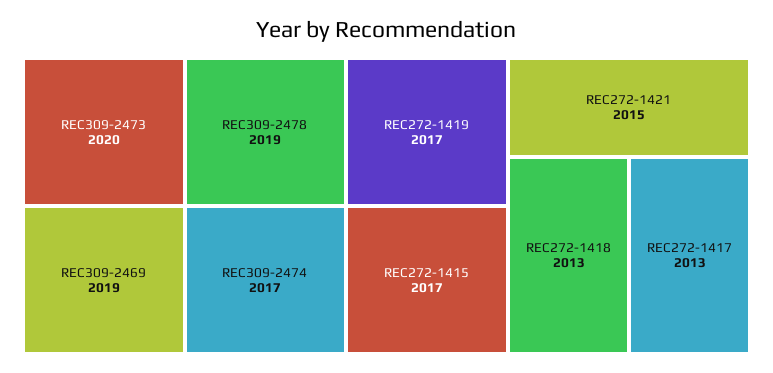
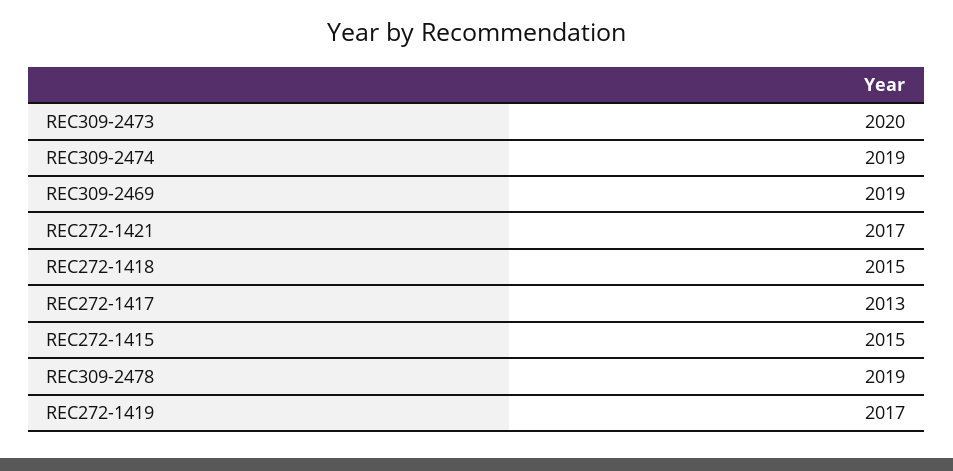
REC309-2474: 2017 -> 2019
REC272-1415: 2017 -> 2015
REC272-1421: 2015 -> 2017
REC272-1418: 2013 -> 2015

